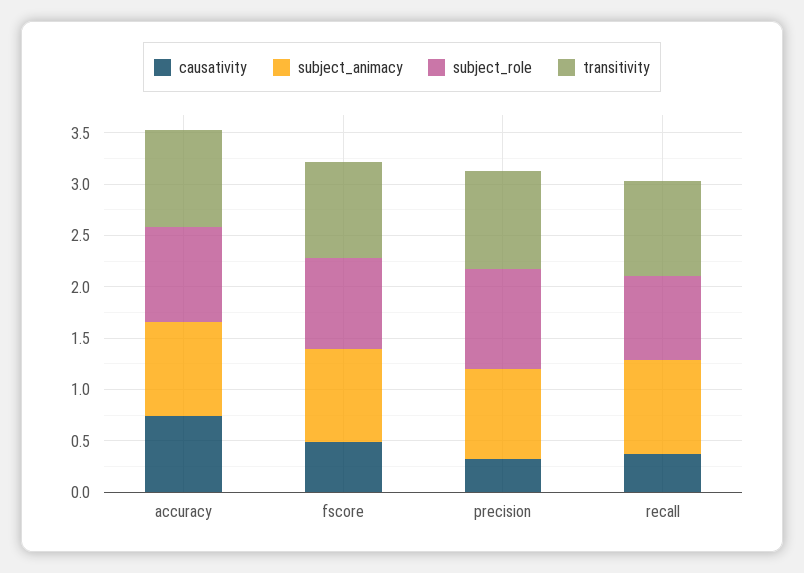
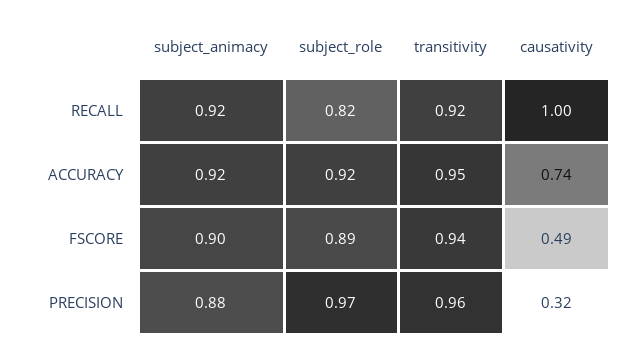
causativity, recall: 0.4 -> 1

